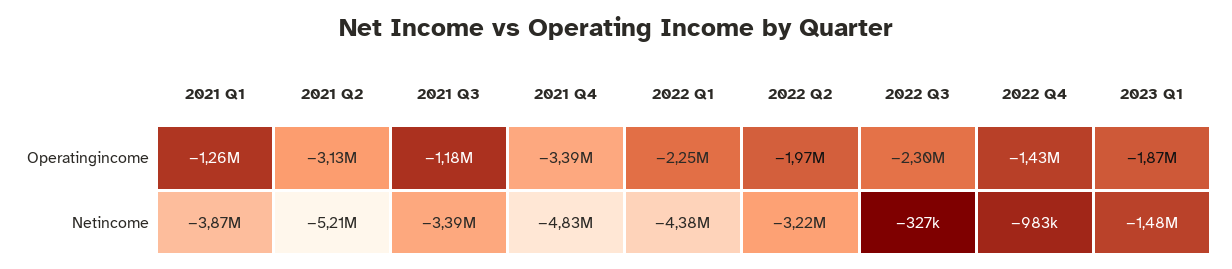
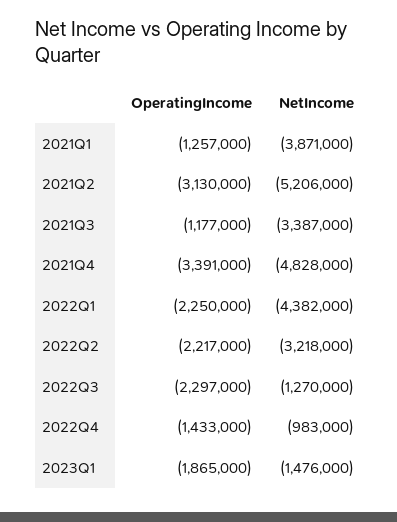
2022 Q2, Operatingincome: -1970000 -> -2217000
2022 Q3, Netincome: -327000 -> -1270000

